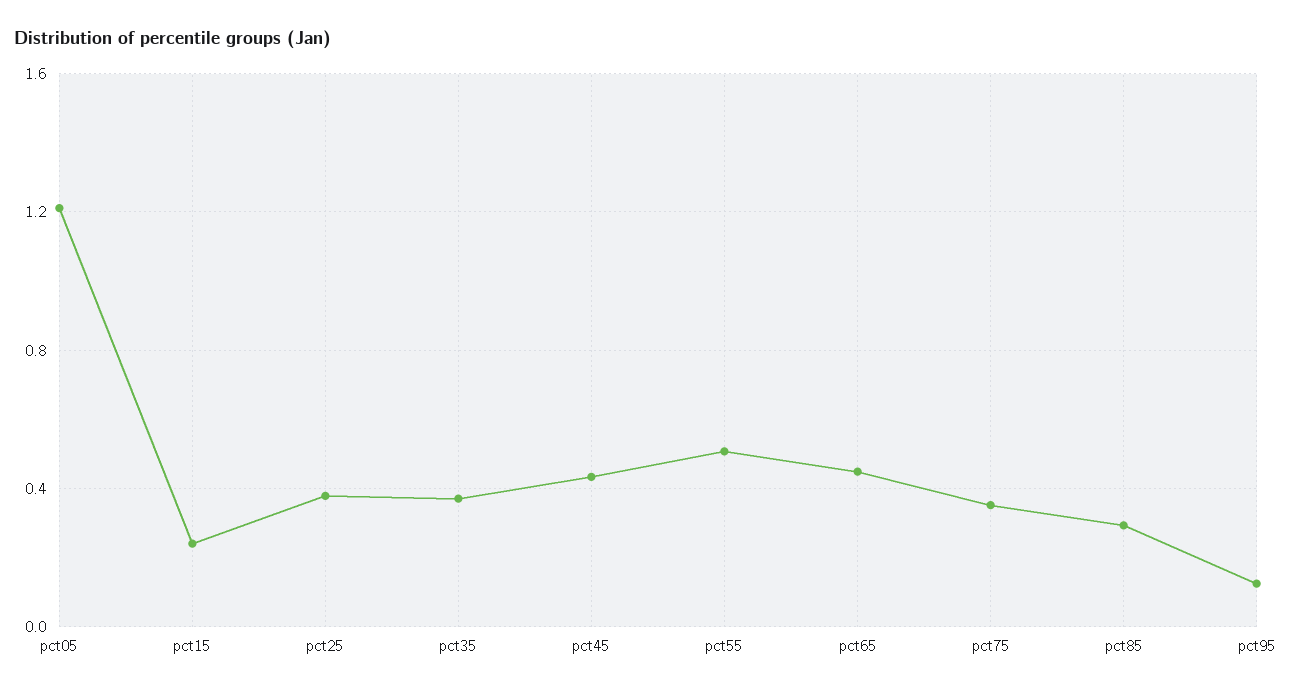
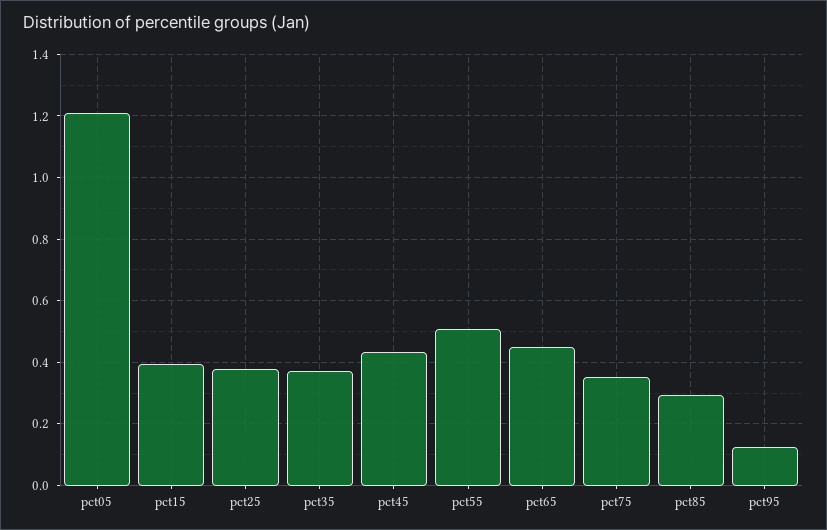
pct15: 0.25 -> 0.4

